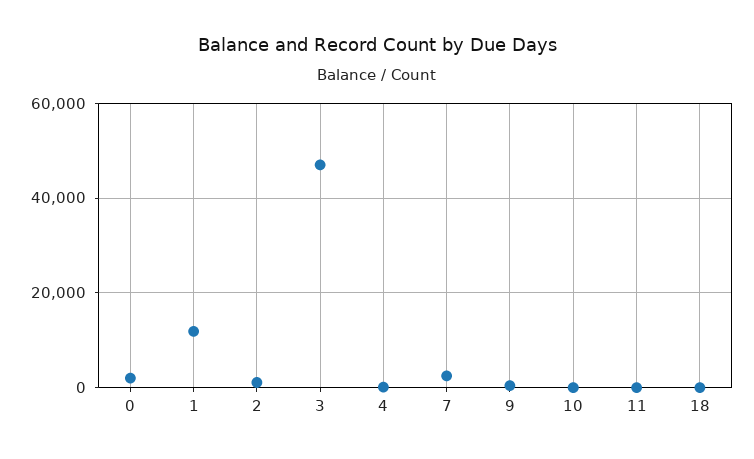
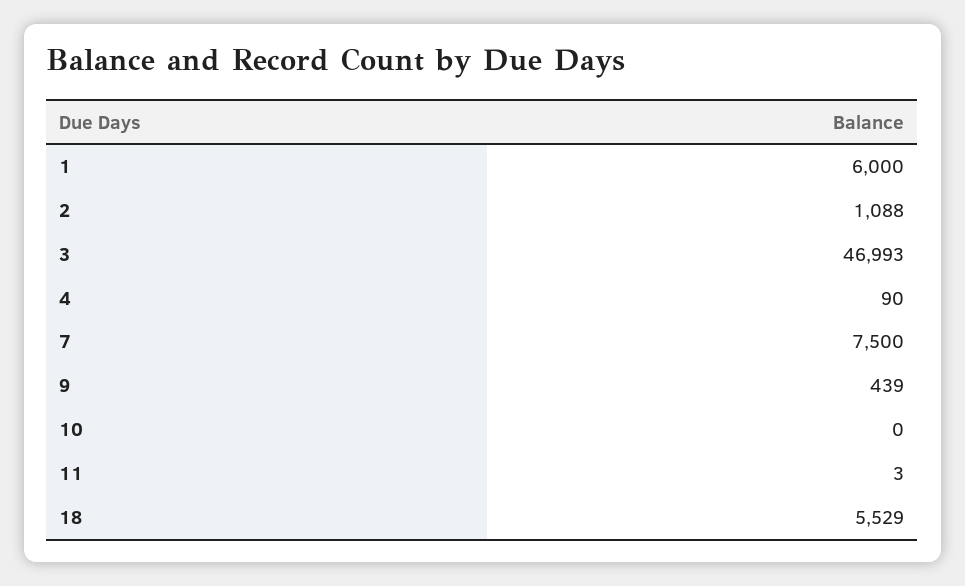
0: 2000 -> none
1: 12000 -> 6000
7: 2000 -> 7500
18: 0 -> 5529

